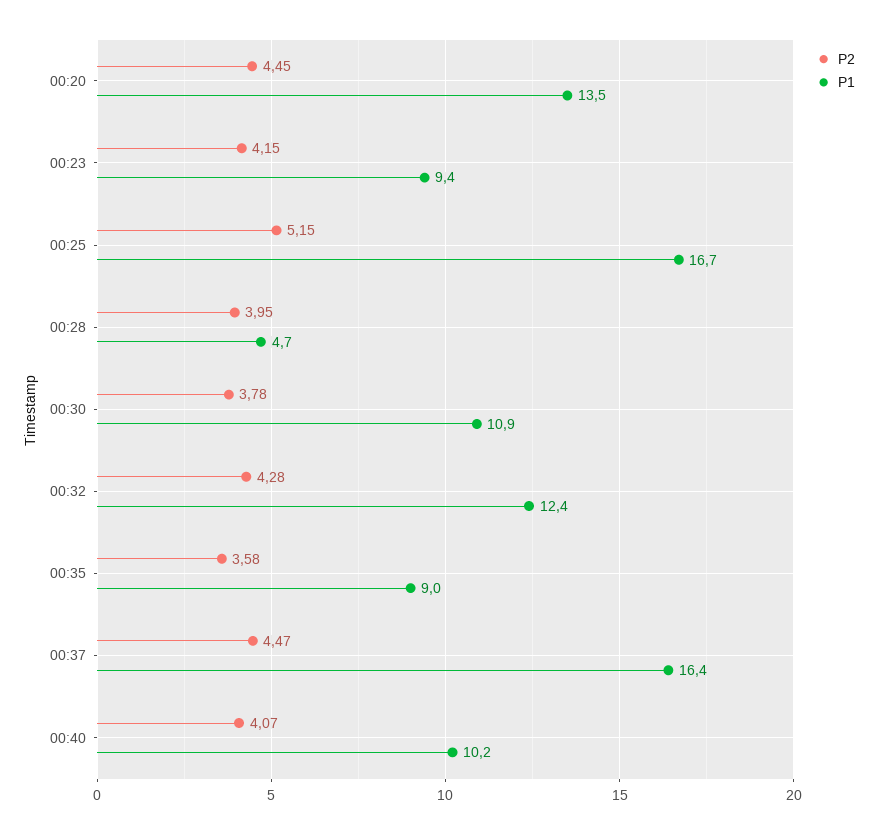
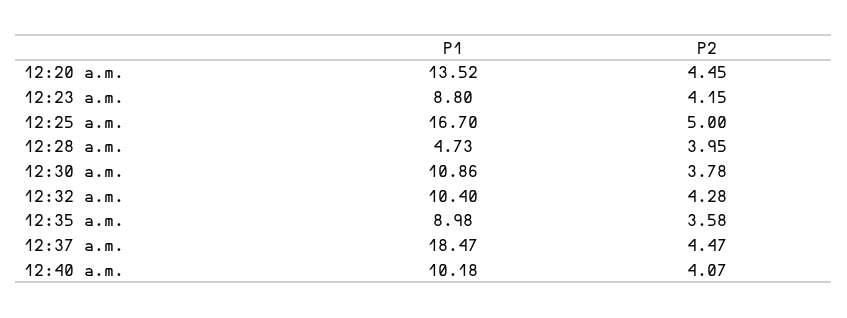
P1, 00:23: 9.4 -> 8.8
P2, 00:25: 5.15 -> 5
P1, 00:32: 12.4 -> 10.4
P1, 00:37: 16.4 -> 18.47

